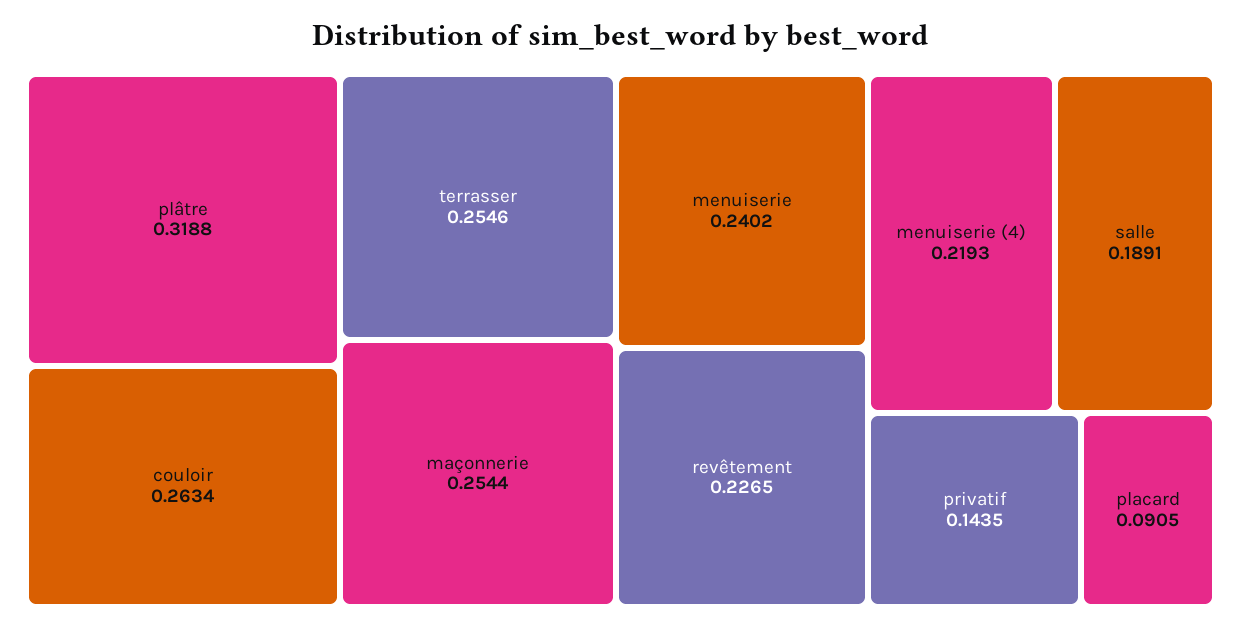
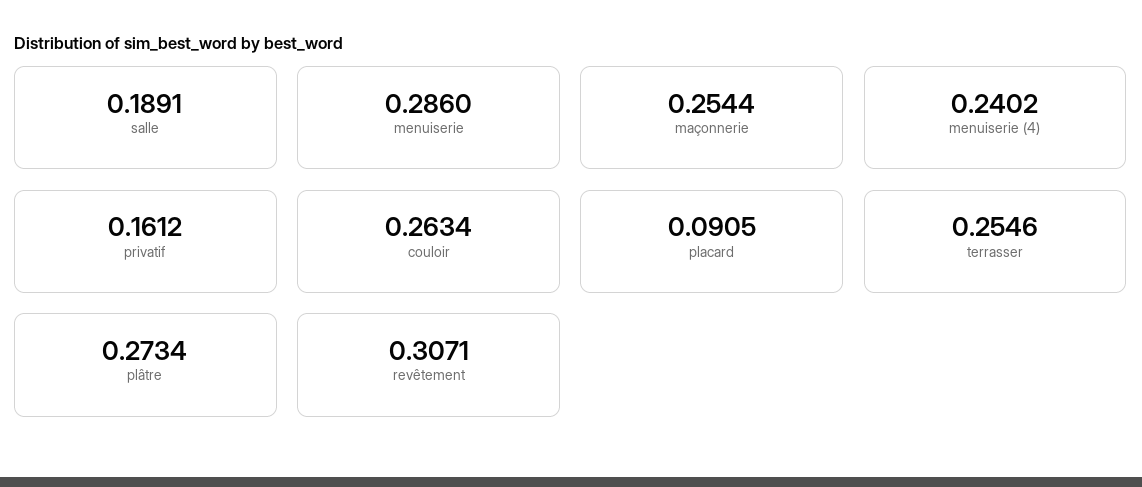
plâtre: 0.3188 -> 0.2734
menuiserie: 0.2402 -> 0.286
revêtement: 0.2265 -> 0.3071
menuiserie (4): 0.2193 -> 0.2402
privatif: 0.1435 -> 0.1612

